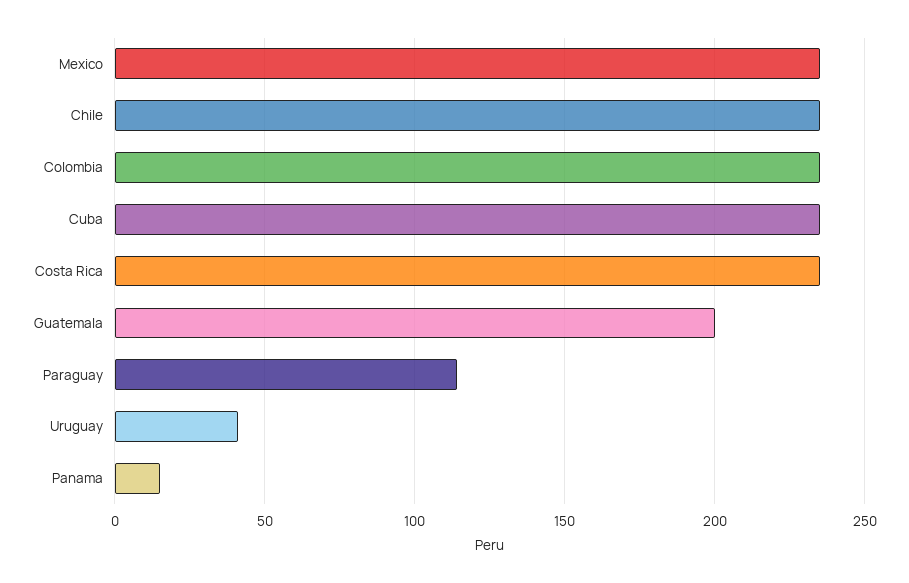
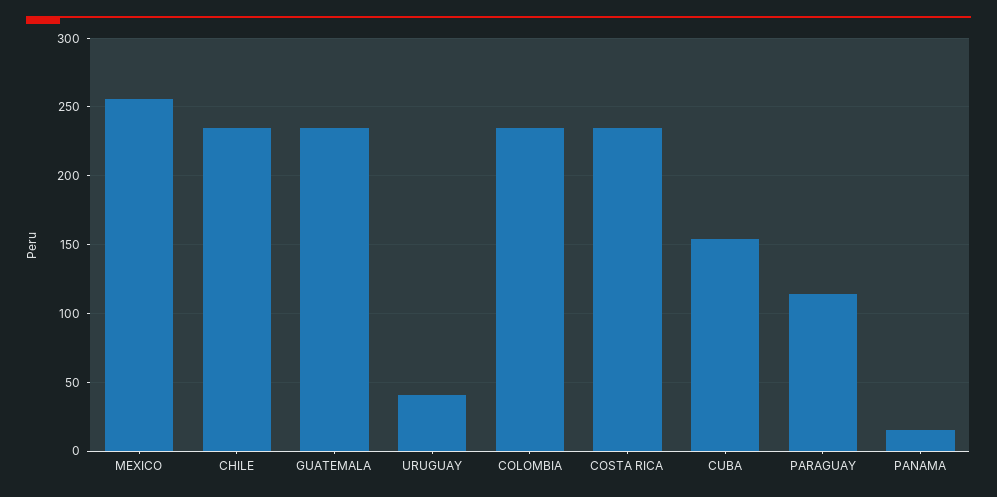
Mexico: 235 -> 255
Cuba: 235 -> 155
Guatemala: 200 -> 235

